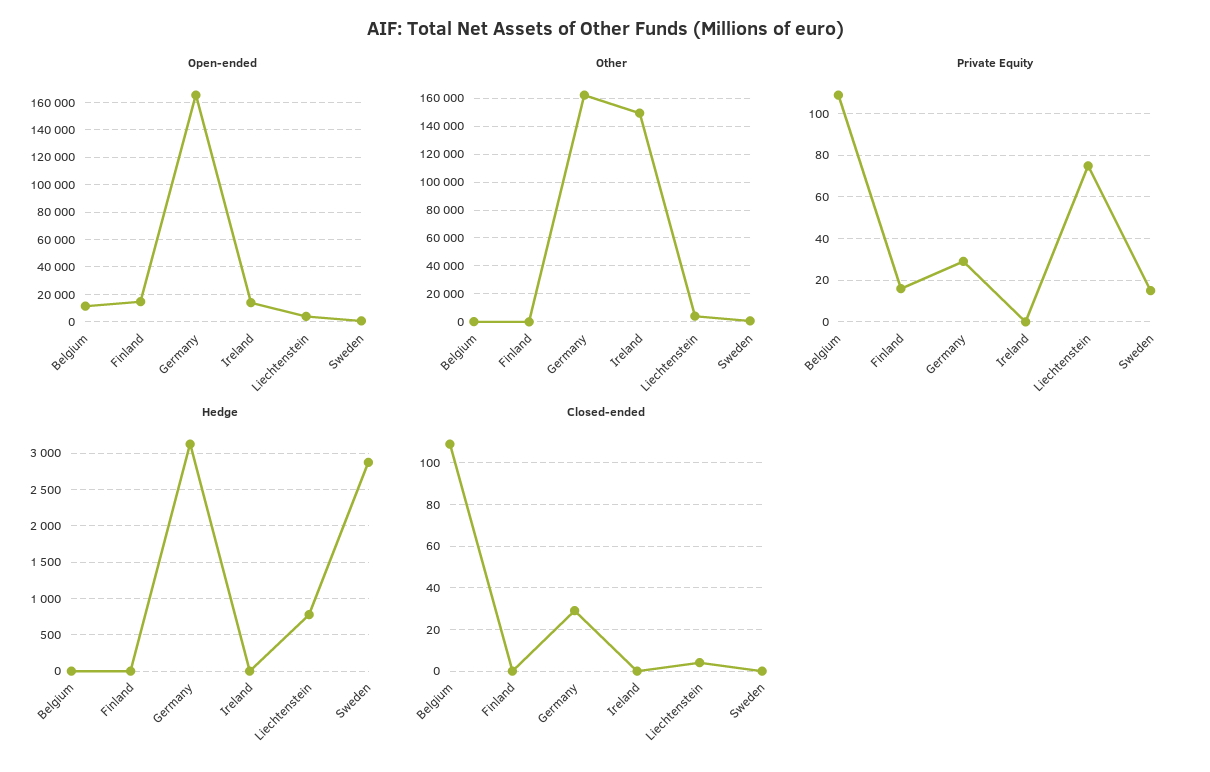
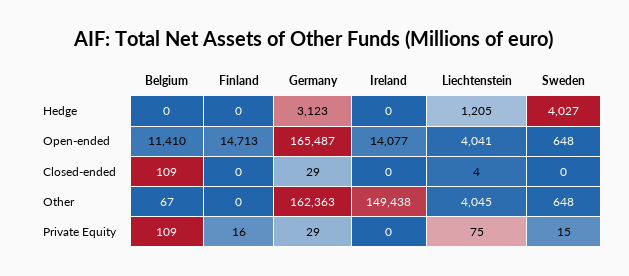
Hedge, Liechtenstein: 800 -> 1205
Hedge, Sweden: 2900 -> 4027

